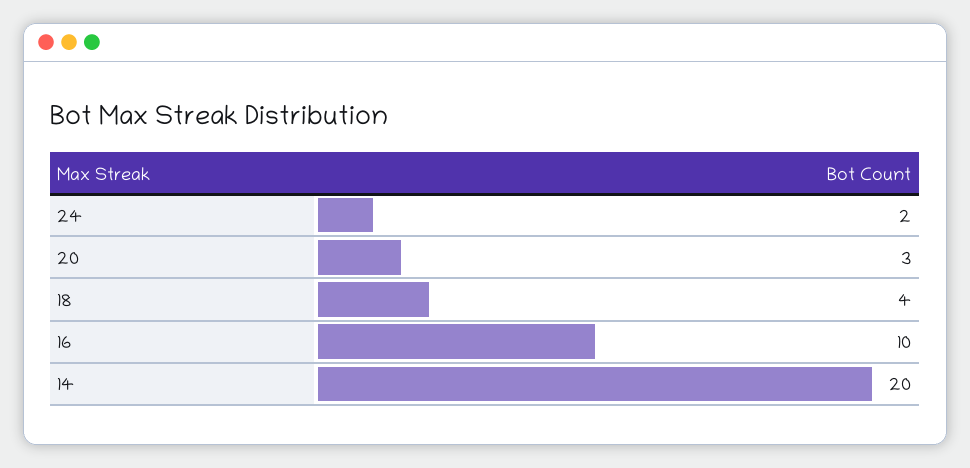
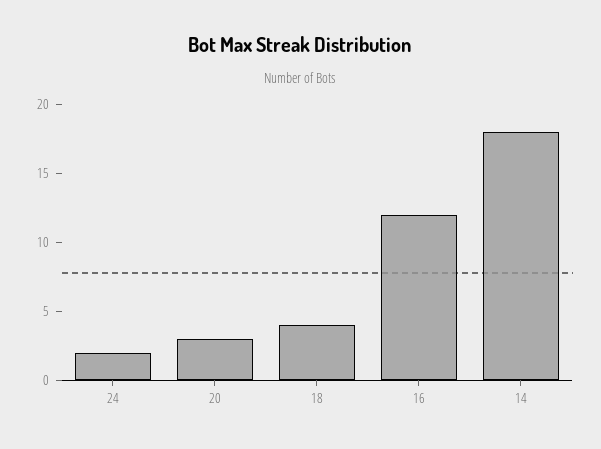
16: 10 -> 12
14: 20 -> 18

